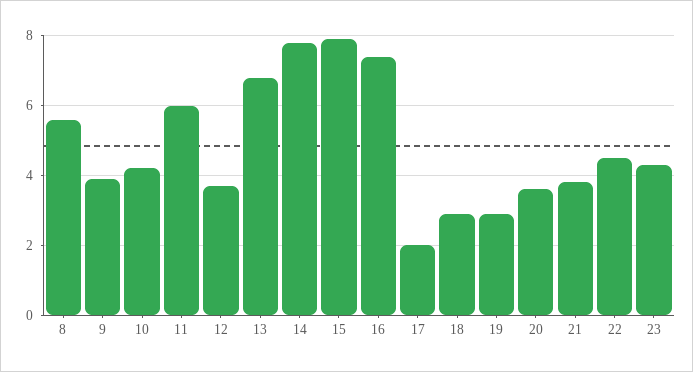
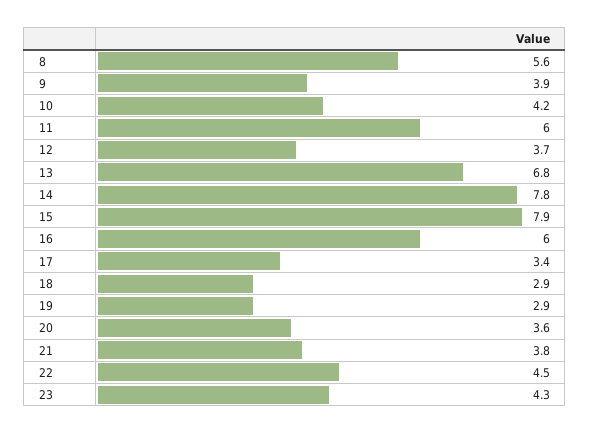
16: 7.5 -> 6
17: 2 -> 3.4

